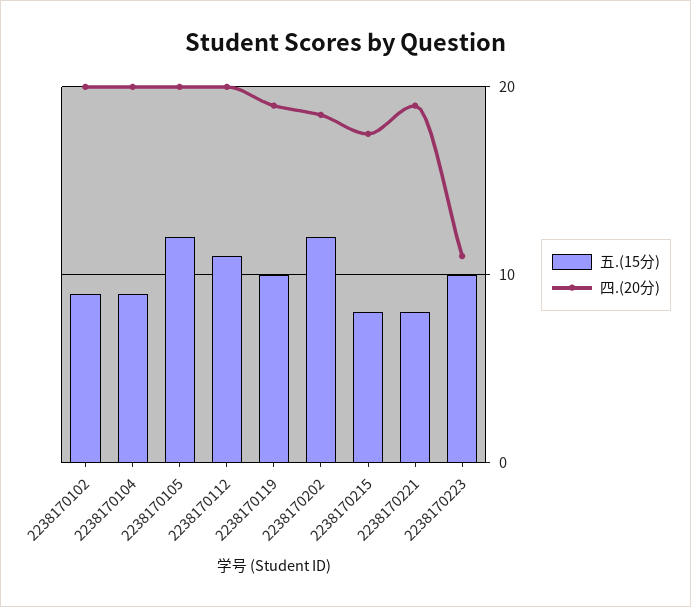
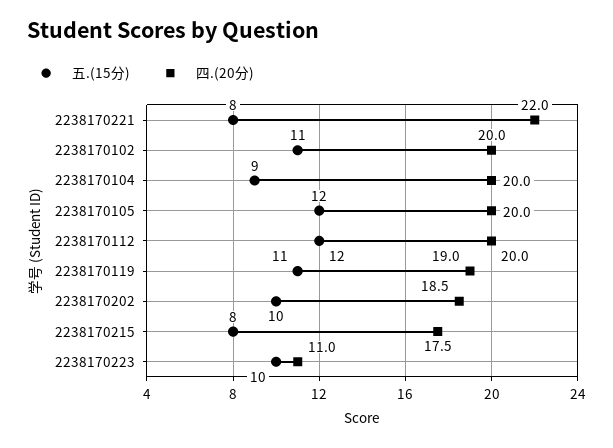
五.(15分), 2238170102: 9 -> 11
五.(15分), 2238170112: 11 -> 12
五.(15分), 2238170119: 10 -> 11
五.(15分), 2238170202: 12 -> 10
四.(20分), 2238170221: 19 -> 22

